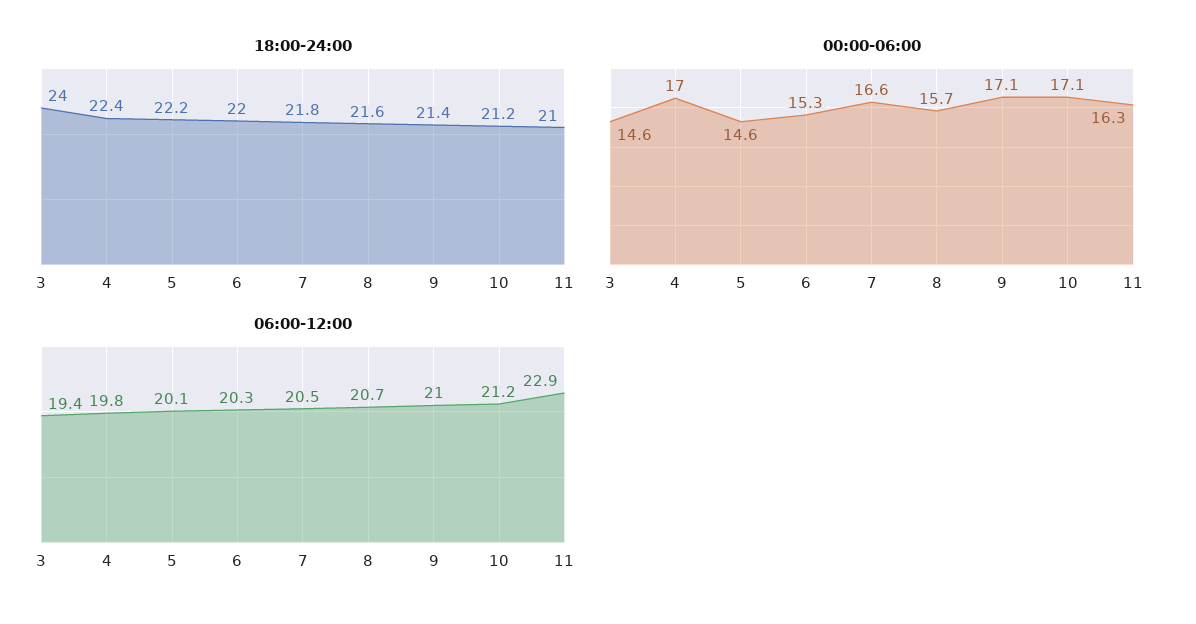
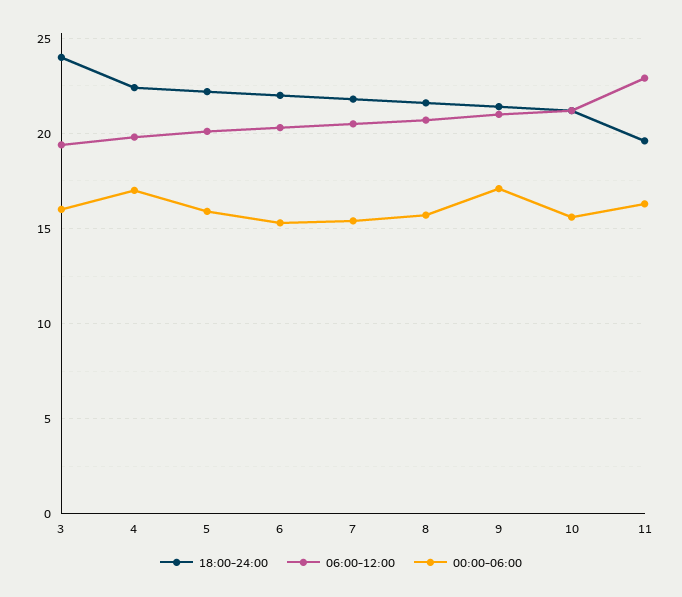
18:00-24:00, 11: 21 -> 19.5
00:00-06:00, 3: 14.6 -> 16
00:00-06:00, 5: 14.6 -> 16
00:00-06:00, 7: 16.6 -> 15.5
00:00-06:00, 10: 17.1 -> 15.5

